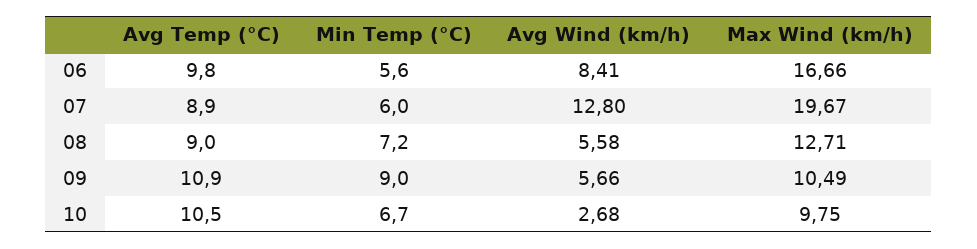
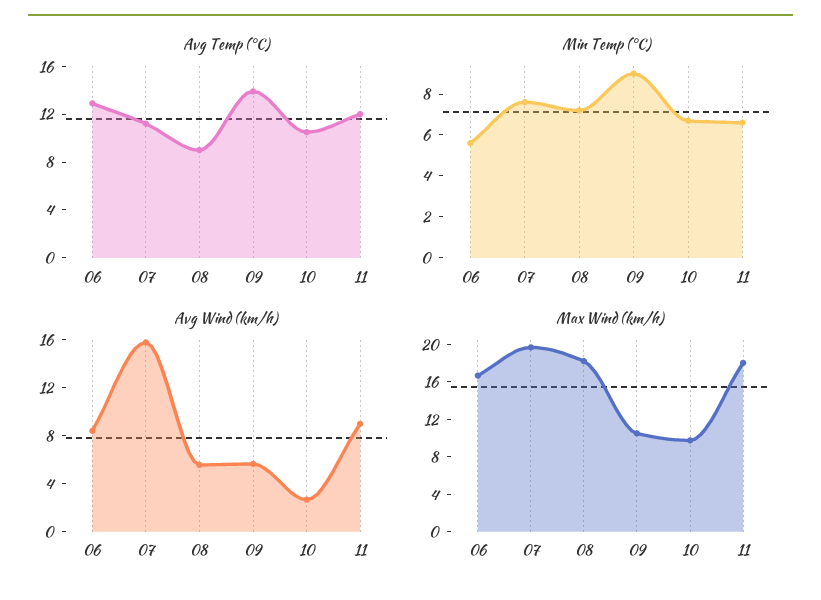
Avg Temp (°C), 06: 9.8 -> 13
Avg Temp (°C), 07: 8.9 -> 11
Min Temp (°C), 07: 6 -> 7.5
Avg Wind (km/h), 07: 12.8 -> 16
Max Wind (km/h), 08: 12.71 -> 18
Avg Temp (°C), 09: 10.9 -> 14
Avg Temp (°C), 11: none -> 12
Min Temp (°C), 11: none -> 6.5
Avg Wind (km/h), 11: none -> 9
Max Wind (km/h), 11: none -> 18

